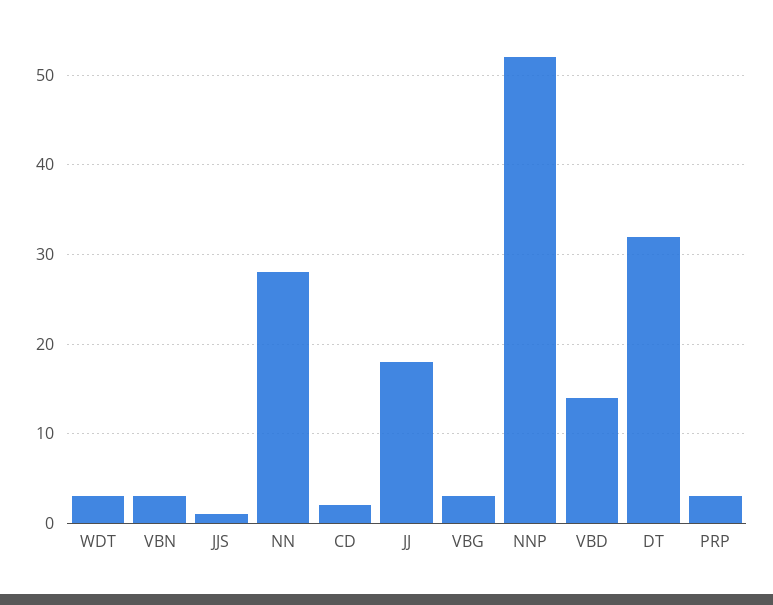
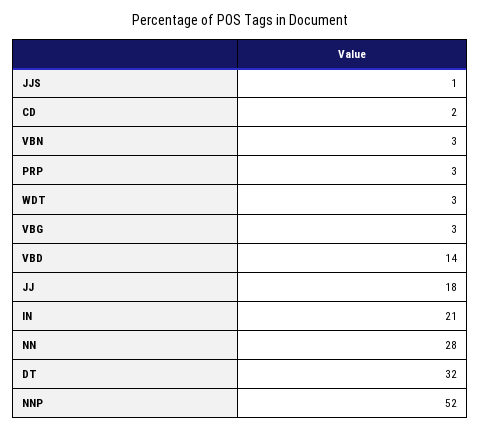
IN: none -> 21

